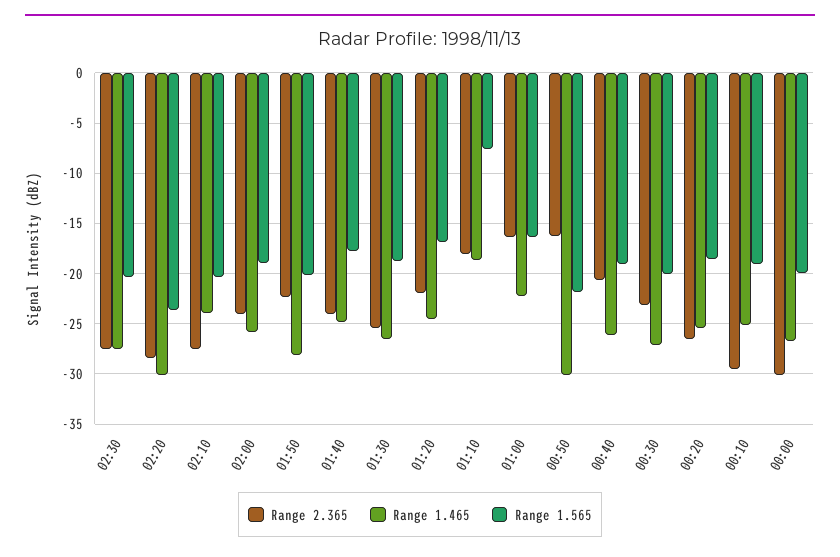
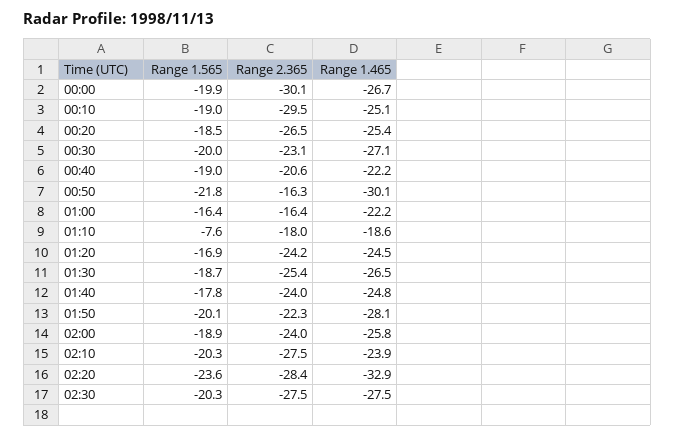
Range 1.465, 02:20: -30 -> -32.9
Range 2.365, 01:20: -22 -> -24.2
Range 1.465, 00:40: -26 -> -22.2

